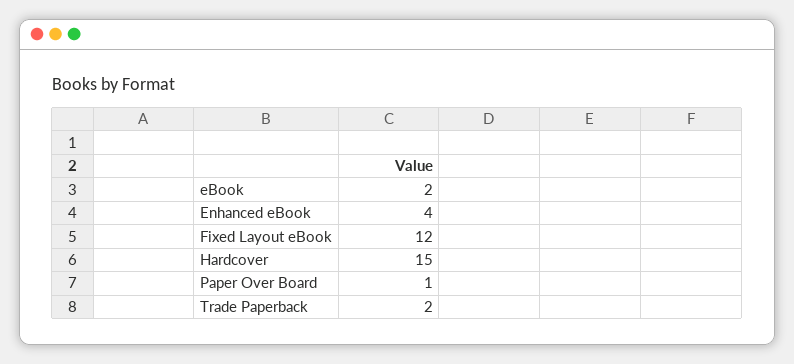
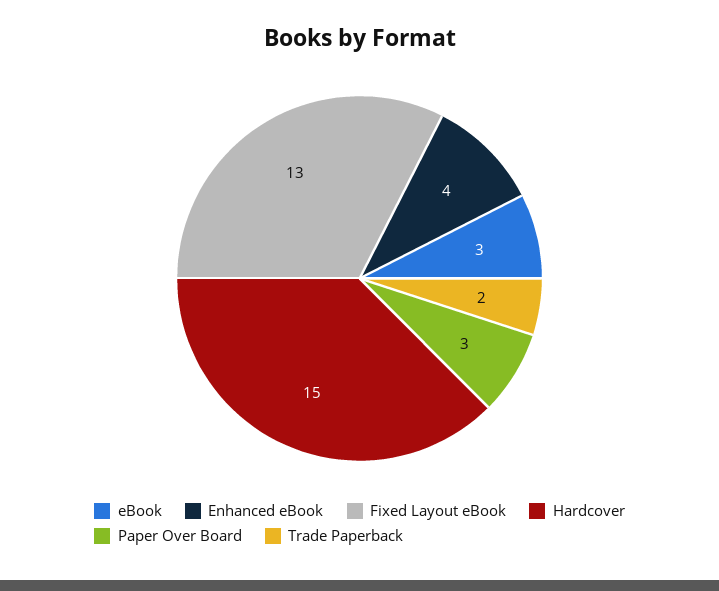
eBook: 2 -> 3
Fixed Layout eBook: 12 -> 13
Paper Over Board: 1 -> 3

